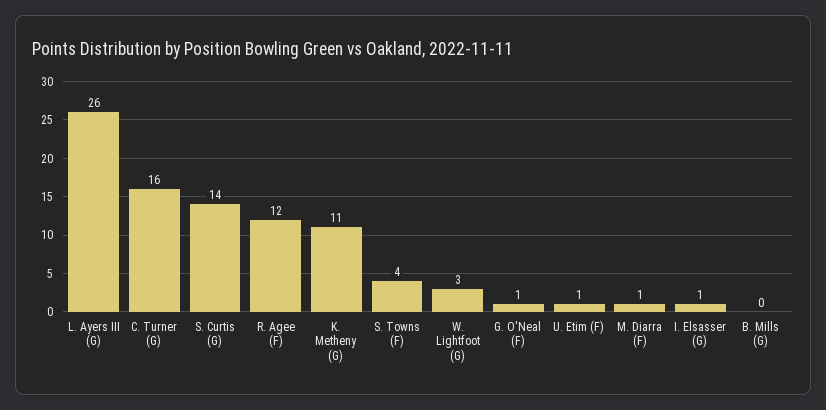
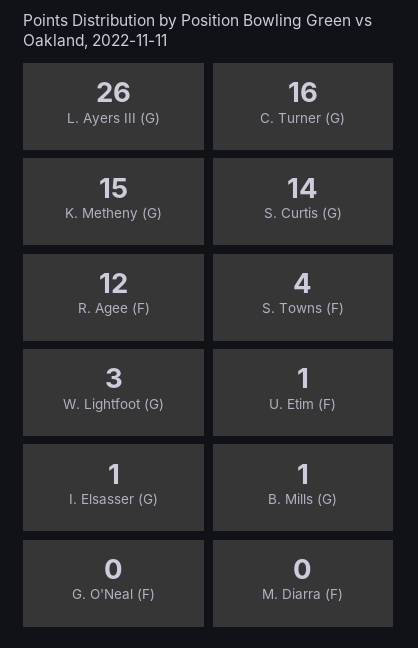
K. Metheny (G): 11 -> 15
G. O'Neal (F): 1 -> 0
M. Diarra (F): 1 -> 0
B. Mills (G): 0 -> 1

